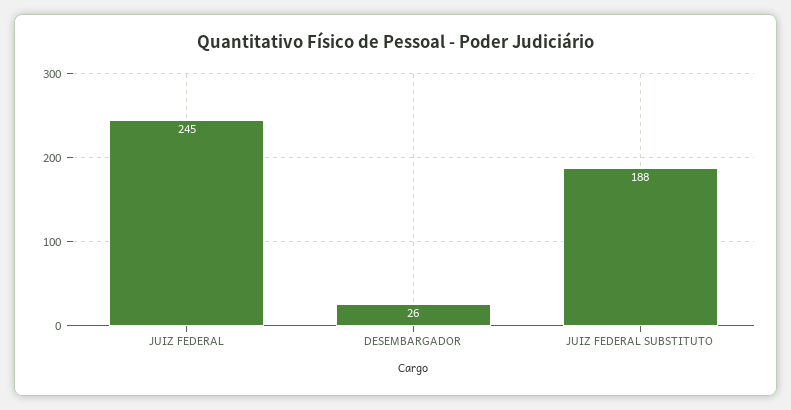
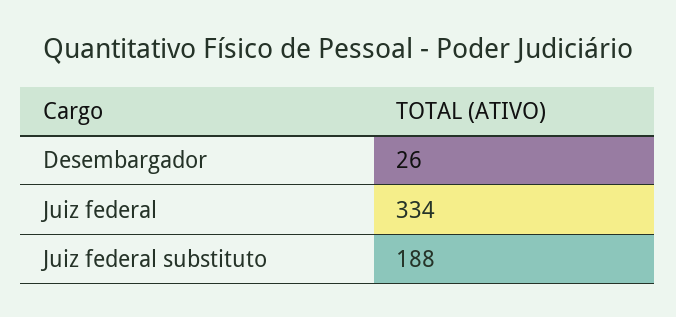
JUIZ FEDERAL: 245 -> 334

